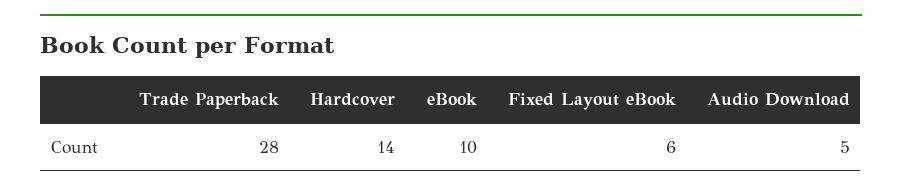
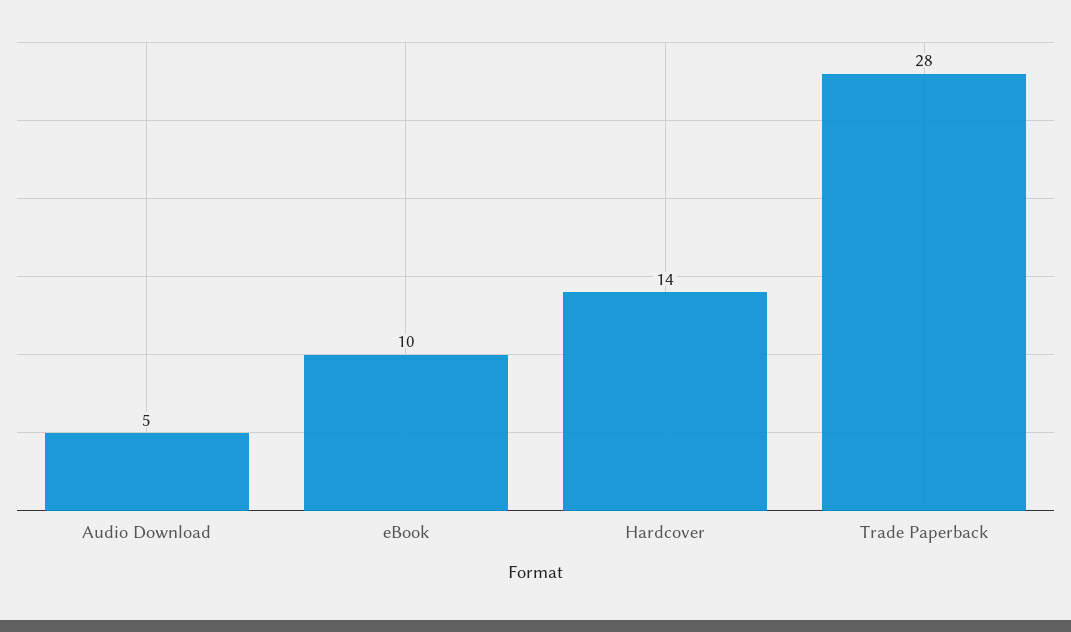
Fixed Layout eBook: 6 -> none

